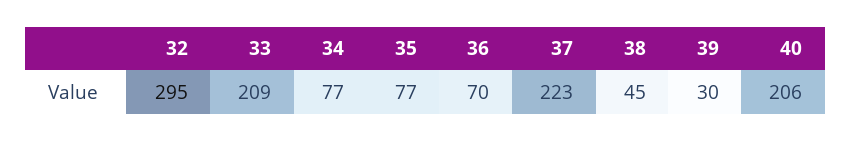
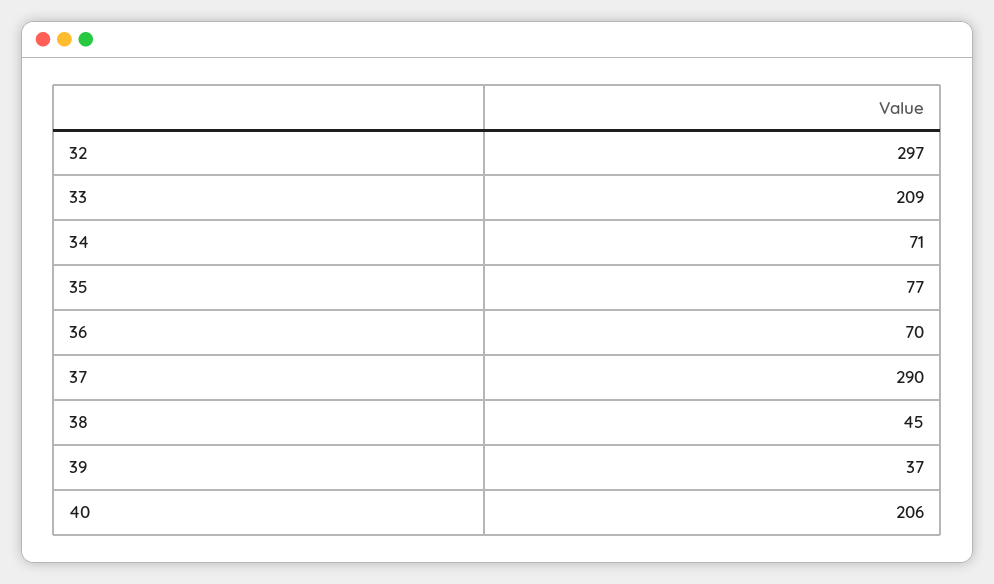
32: 295 -> 297
34: 77 -> 71
37: 223 -> 290
39: 30 -> 37

